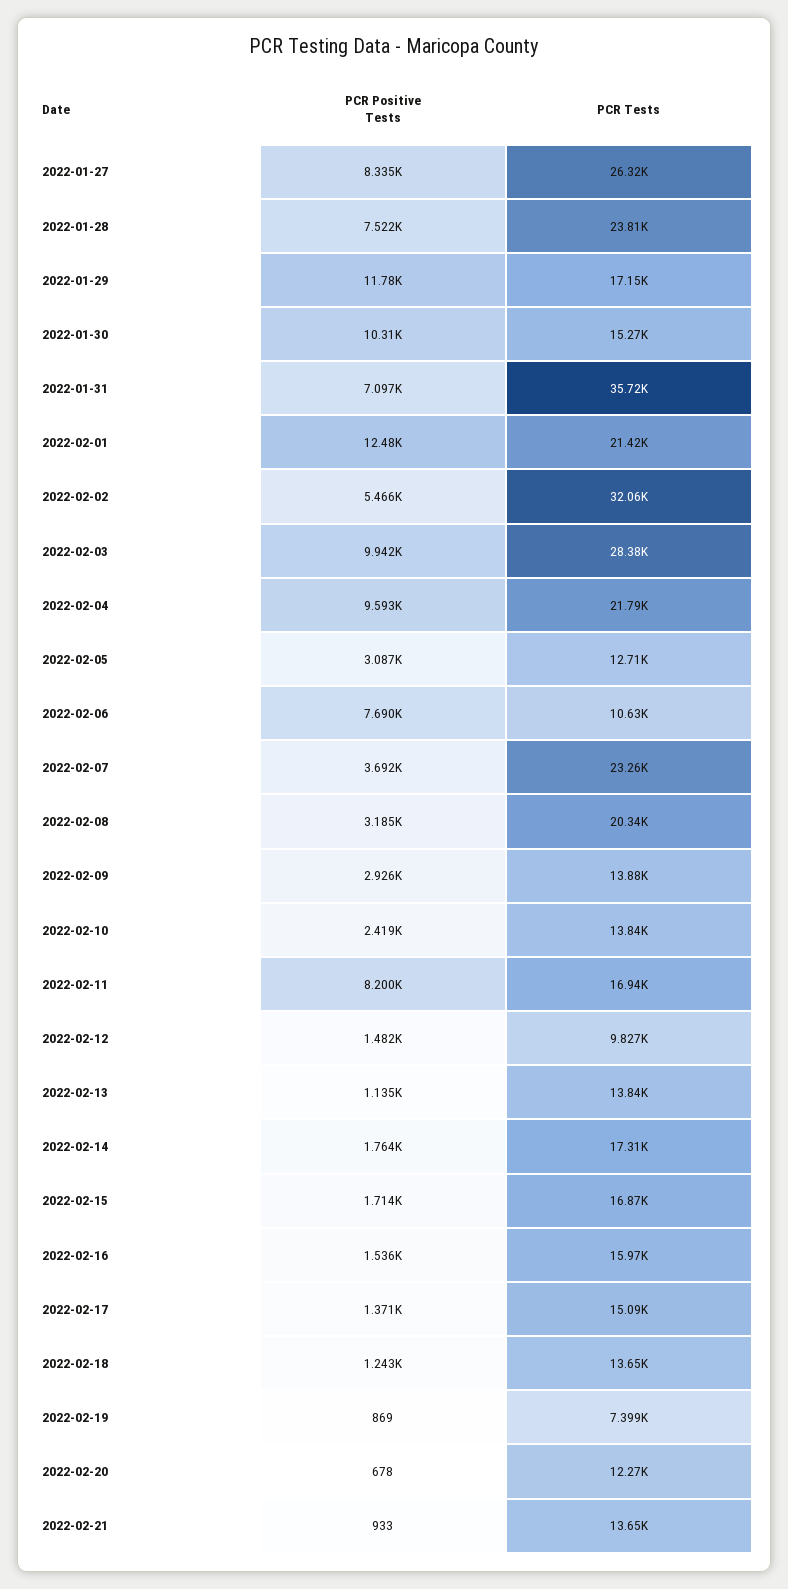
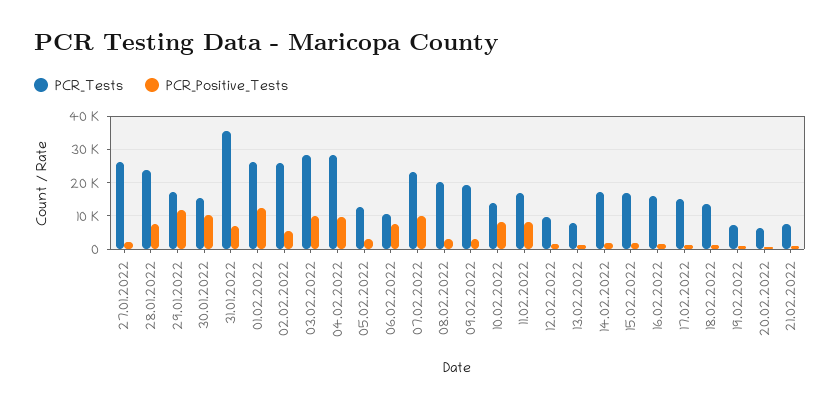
PCR Positive Tests, 2022-01-27: 8335 -> 2000
PCR Tests, 2022-02-01: 21420 -> 26000
PCR Tests, 2022-02-02: 32060 -> 26000
PCR Tests, 2022-02-04: 21790 -> 28000
PCR Positive Tests, 2022-02-07: 3692 -> 10000
PCR Tests, 2022-02-09: 13880 -> 20000
PCR Positive Tests, 2022-02-10: 2419 -> 8000
PCR Tests, 2022-02-13: 13840 -> 8000
PCR Tests, 2022-02-20: 12270 -> 6000
PCR Tests, 2022-02-21: 13650 -> 8000

